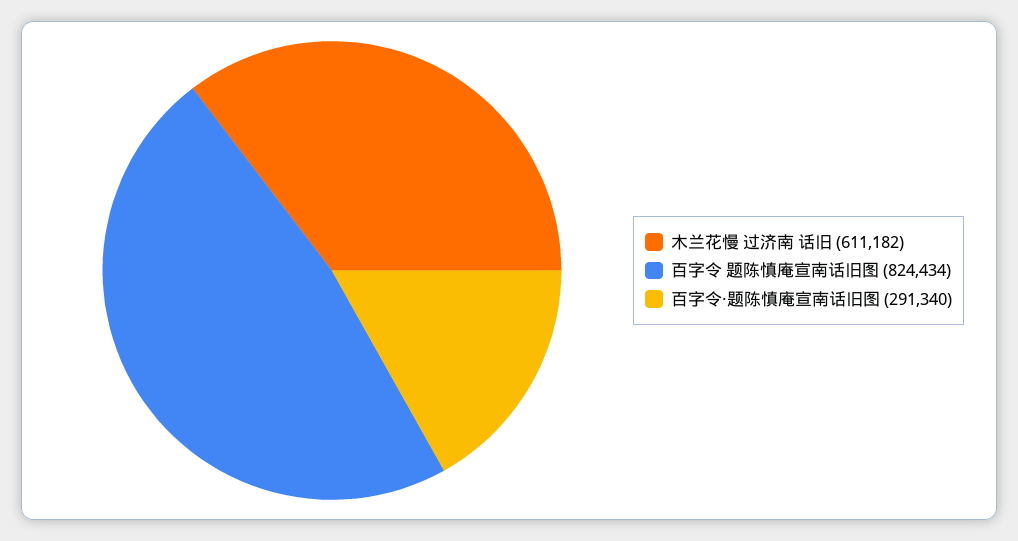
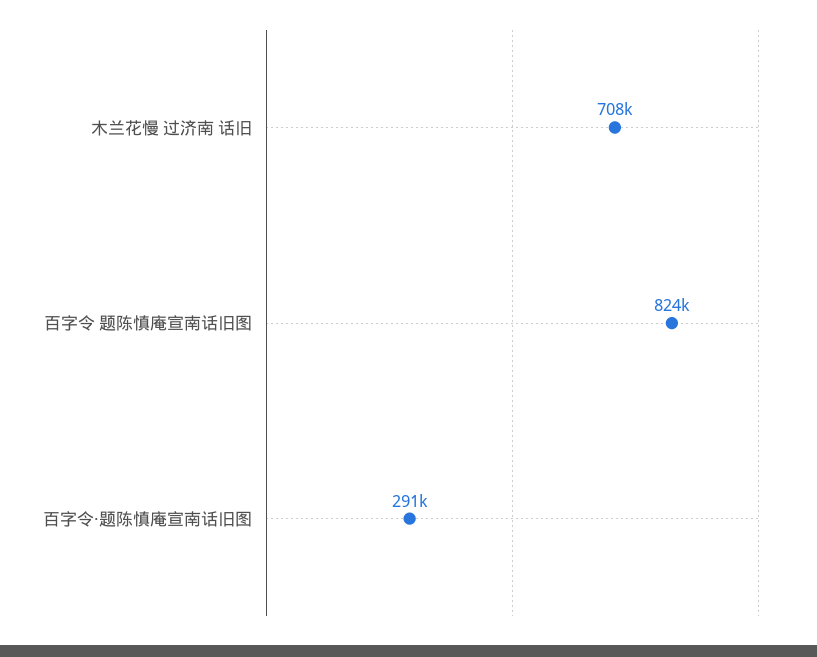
木兰花慢 过济南 话旧: 611182 -> 708000

